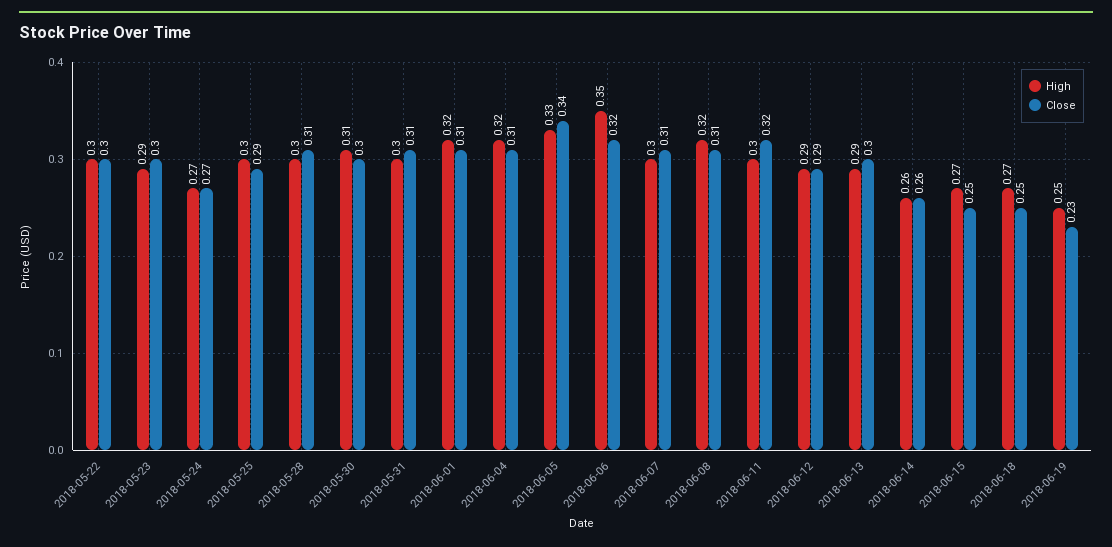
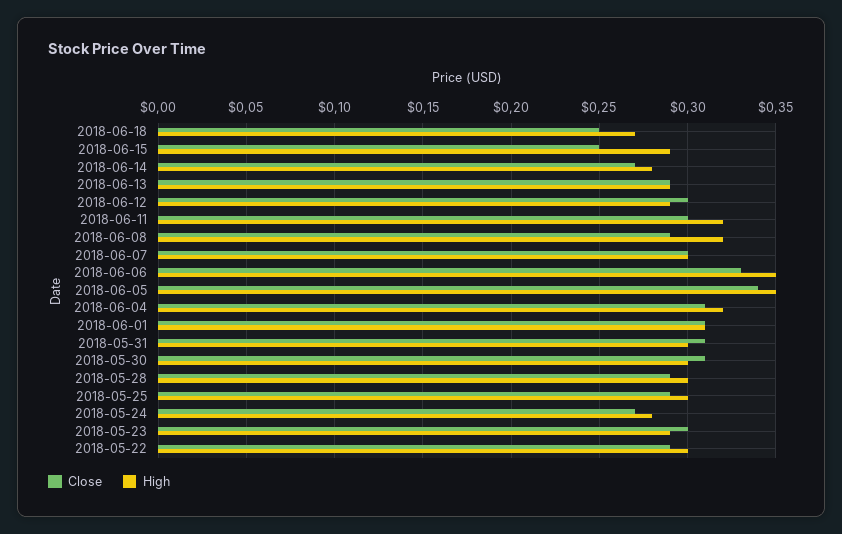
Close, 2018-05-22: 0.3 -> 0.29
High, 2018-05-24: 0.27 -> 0.28
Close, 2018-05-28: 0.31 -> 0.29
High, 2018-05-30: 0.31 -> 0.3
Close, 2018-05-30: 0.3 -> 0.31
High, 2018-06-01: 0.32 -> 0.31
High, 2018-06-05: 0.33 -> 0.35
Close, 2018-06-06: 0.32 -> 0.33
Close, 2018-06-07: 0.31 -> 0.3
Close, 2018-06-08: 0.31 -> 0.29
High, 2018-06-11: 0.3 -> 0.32
Close, 2018-06-11: 0.32 -> 0.3
Close, 2018-06-12: 0.29 -> 0.3
Close, 2018-06-13: 0.3 -> 0.29
High, 2018-06-14: 0.26 -> 0.28
Close, 2018-06-14: 0.26 -> 0.27
High, 2018-06-15: 0.27 -> 0.29
High, 2018-06-19: 0.25 -> none
Close, 2018-06-19: 0.23 -> none

